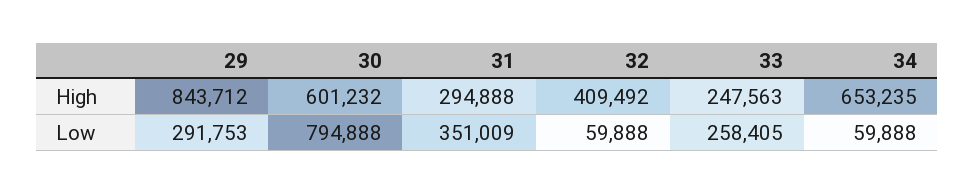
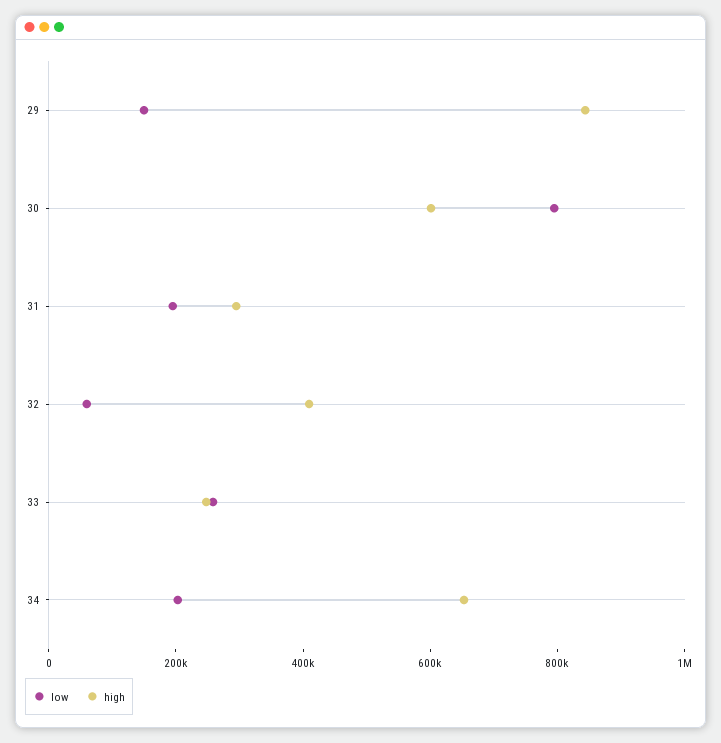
Low, 29: 291753 -> 150000
Low, 31: 351009 -> 200000
Low, 34: 59888 -> 200000

